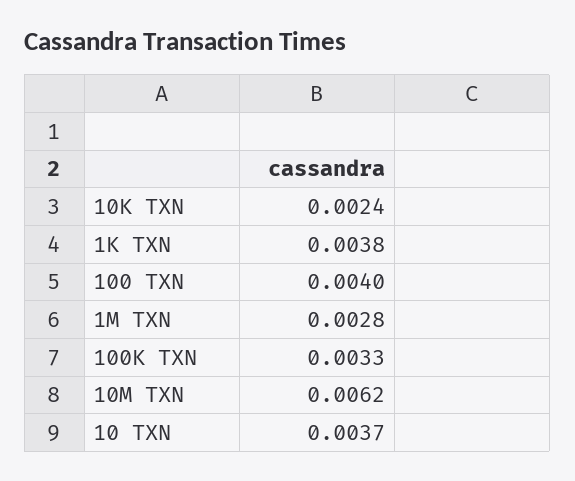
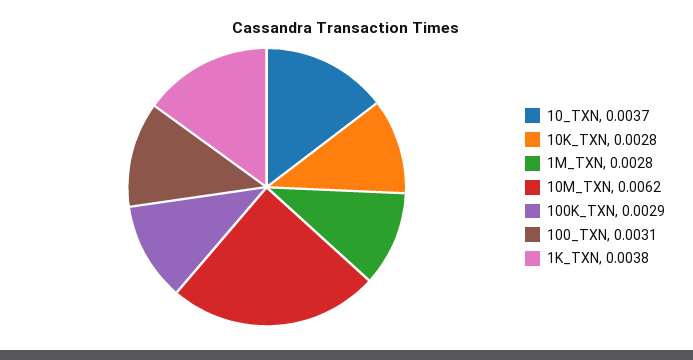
10K TXN: 0.0024 -> 0.0028
100 TXN: 0.004 -> 0.0031
100K TXN: 0.0033 -> 0.0029

